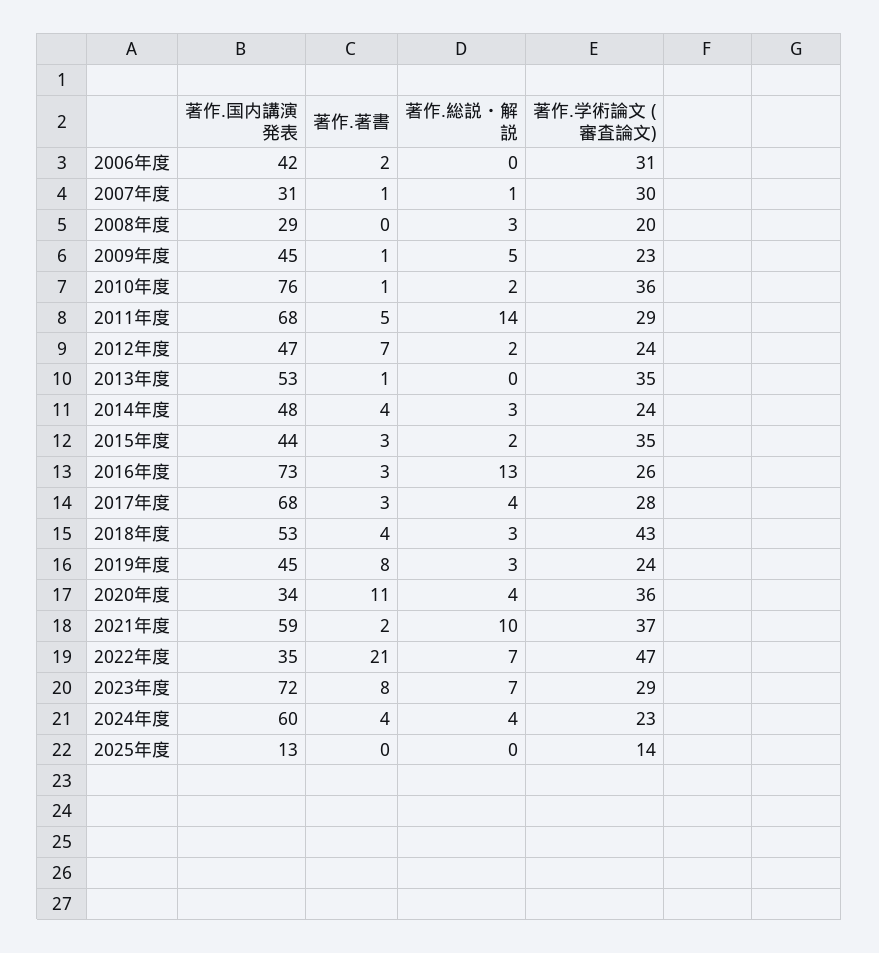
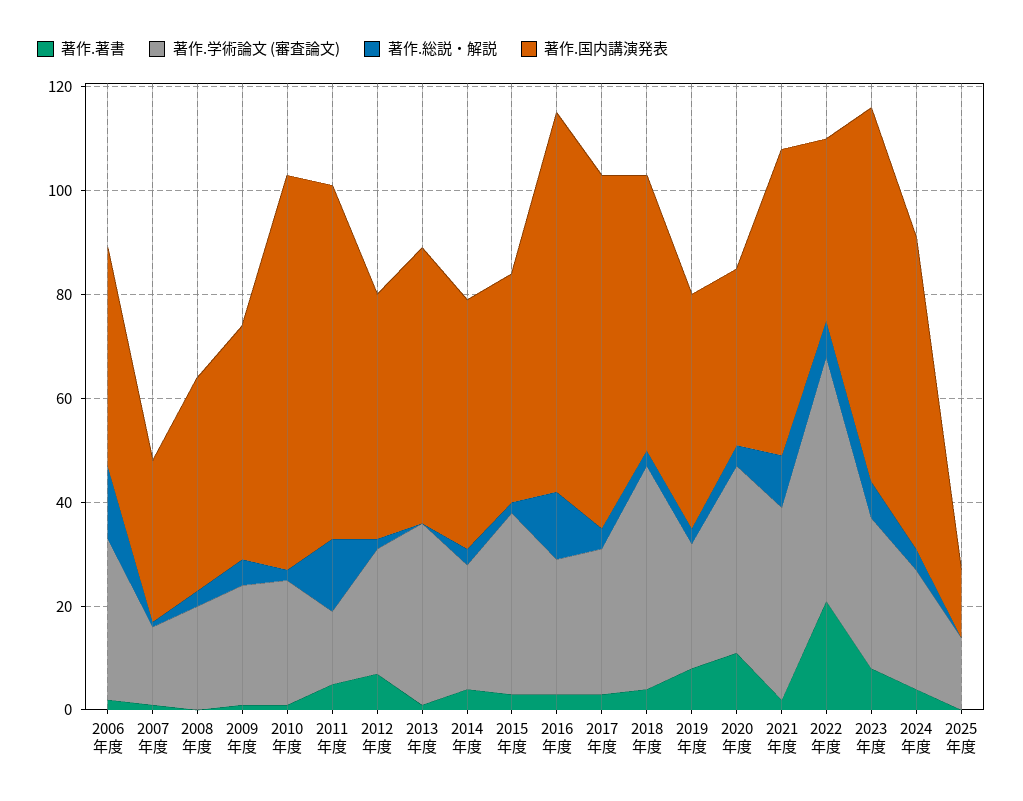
著作.総説・解説, 2006年度: 0 -> 15
著作.学術論文 (審査論文), 2007年度: 30 -> 15
著作.国内講演発表, 2008年度: 29 -> 40
著作.学術論文 (審査論文), 2010年度: 36 -> 25
著作.学術論文 (審査論文), 2011年度: 29 -> 15

